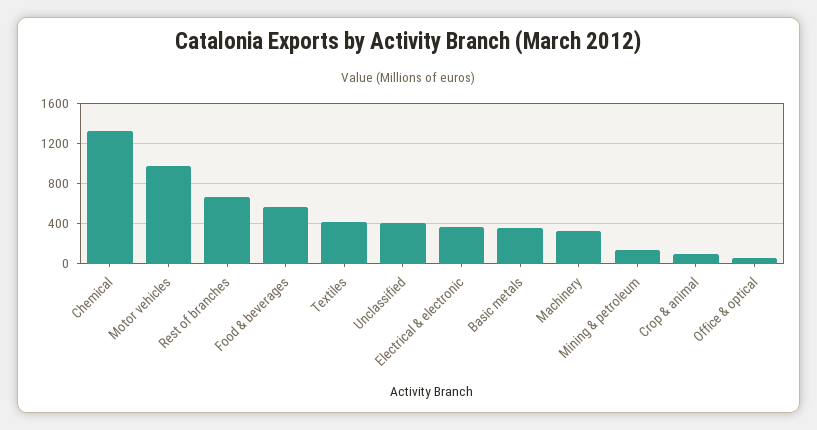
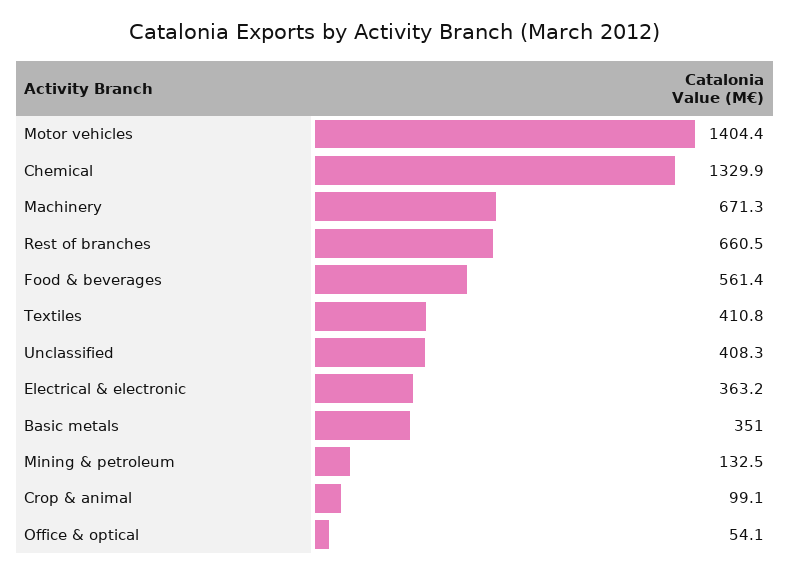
Motor vehicles: 1000 -> 1404.4
Machinery: 300 -> 671.3

